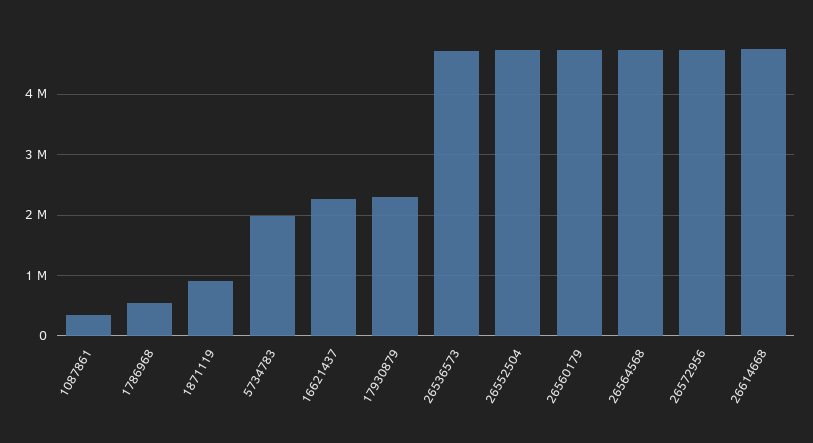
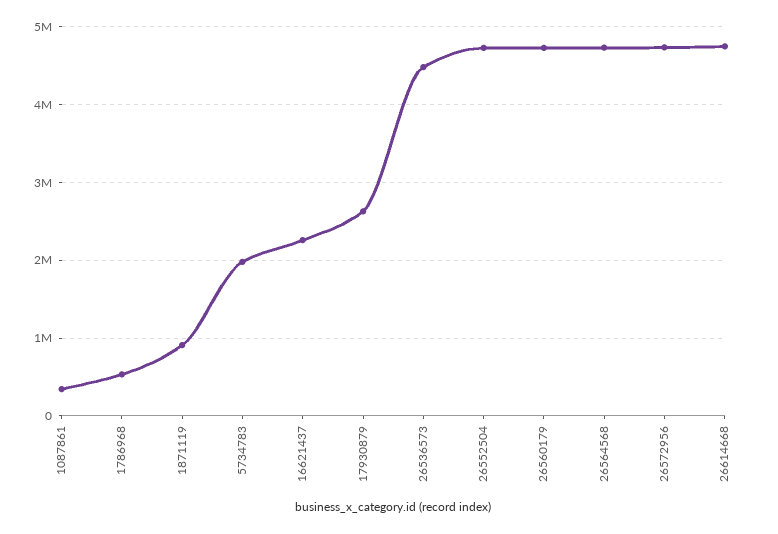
17930879: 2300000 -> 2600000
26536573: 4700000 -> 4500000

